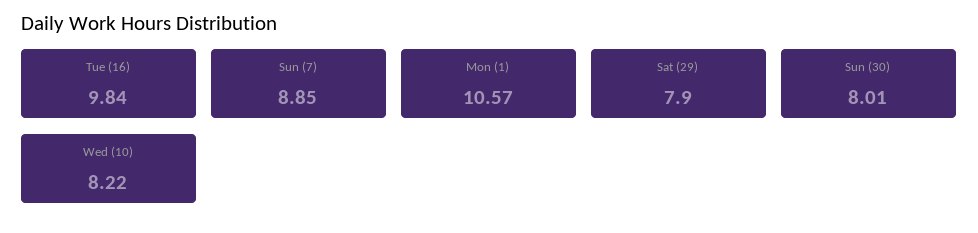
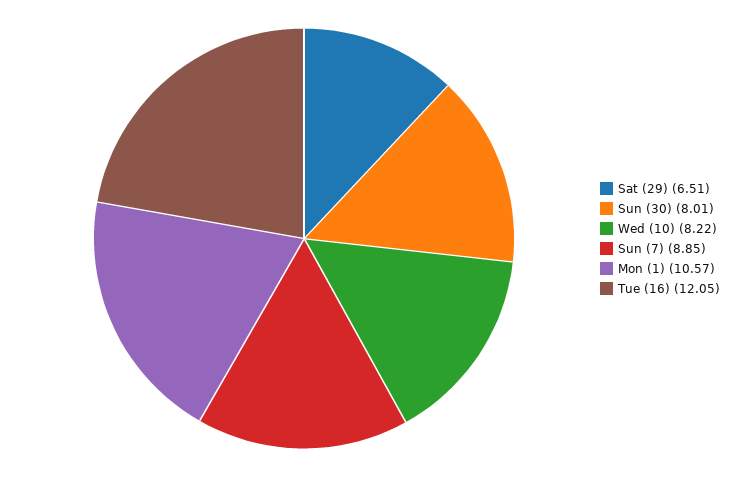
Tue (16): 9.84 -> 12.05
Sat (29): 7.9 -> 6.51

